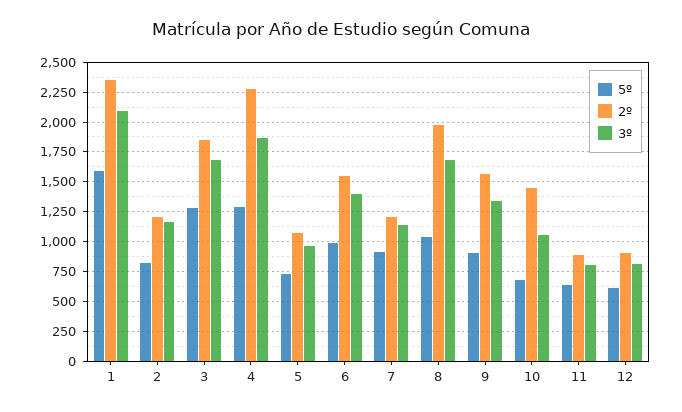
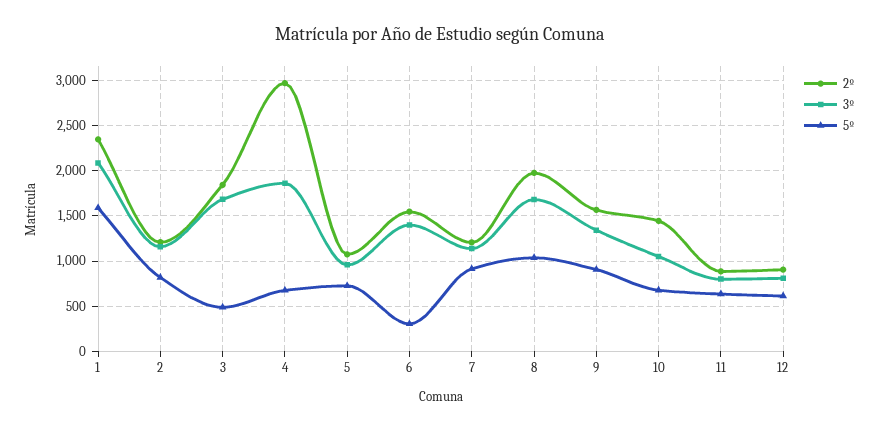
5º, 3: 1250 -> 500
5º, 4: 1250 -> 700
2º, 4: 2250 -> 3000
5º, 6: 1000 -> 300

